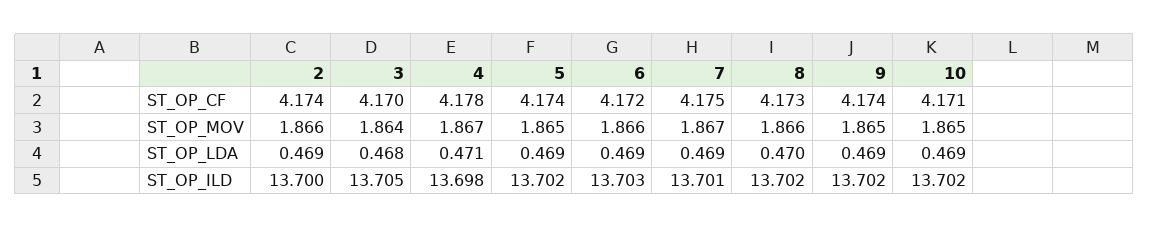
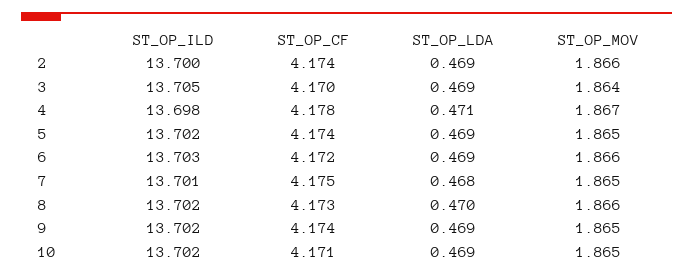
7, ST_OP_MOV: 1.867 -> 1.865
3, ST_OP_LDA: 0.468 -> 0.469
7, ST_OP_LDA: 0.469 -> 0.468

